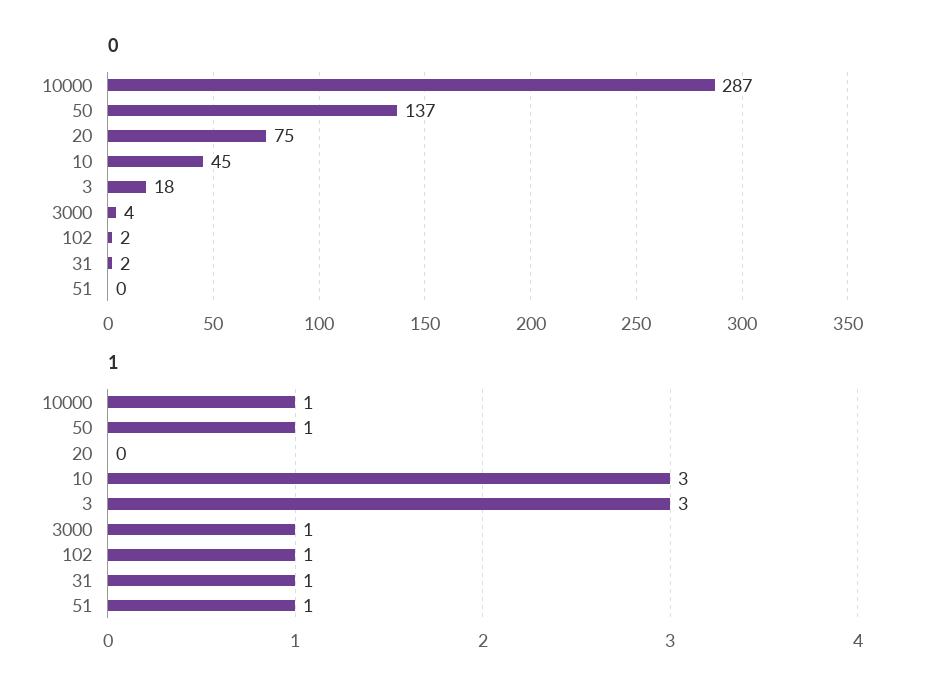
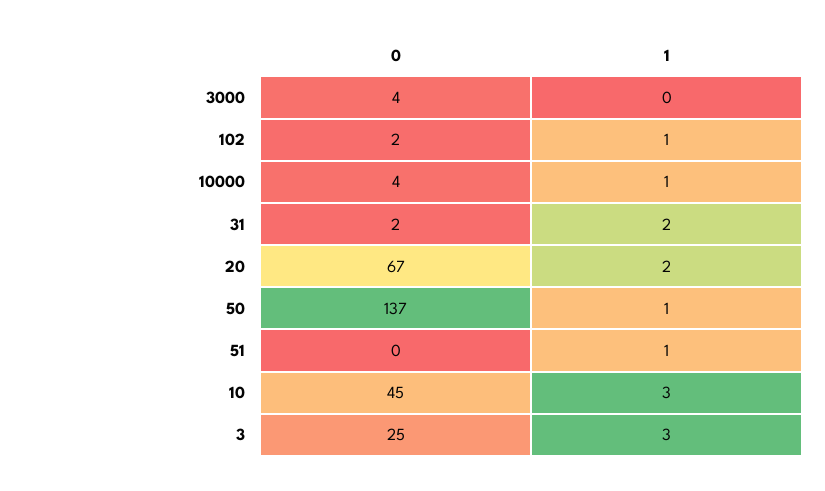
0, 10000: 287 -> 4
0, 20: 75 -> 67
0, 3: 18 -> 25
1, 20: 0 -> 2
1, 3000: 1 -> 0
1, 31: 1 -> 2

